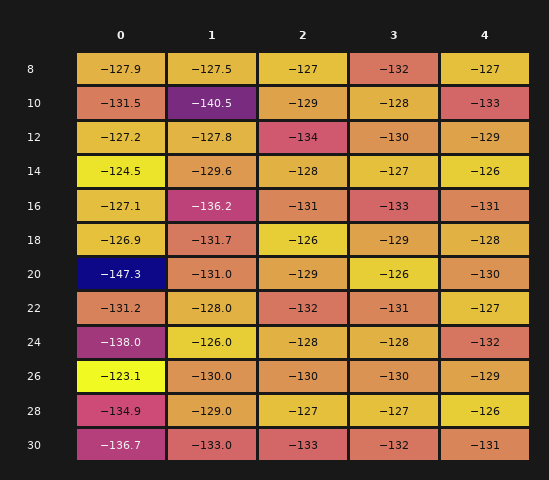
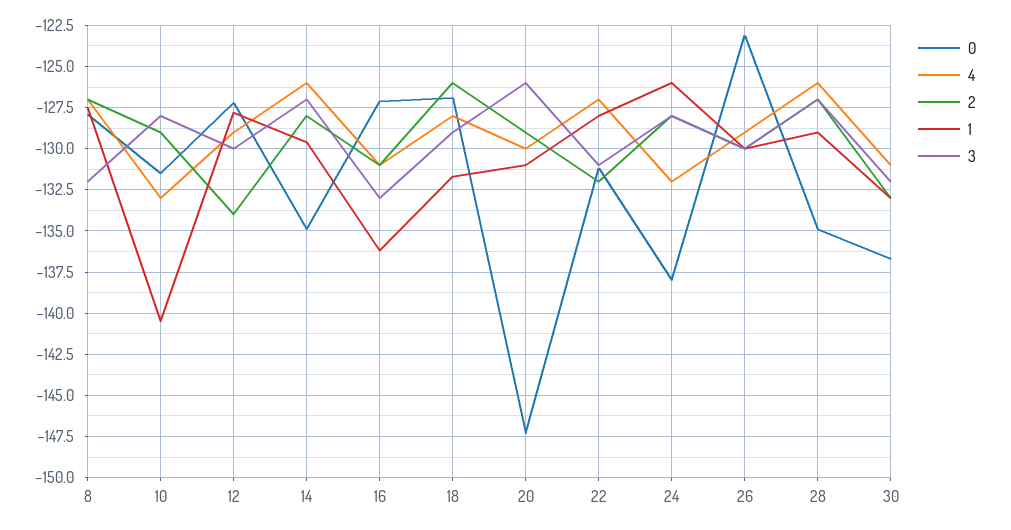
0, 14: -124.5 -> -135

